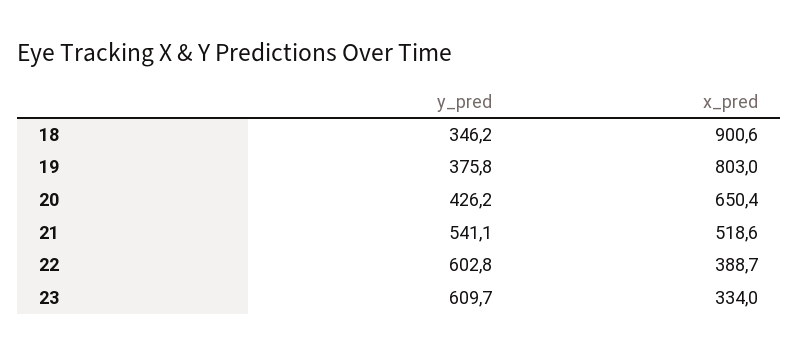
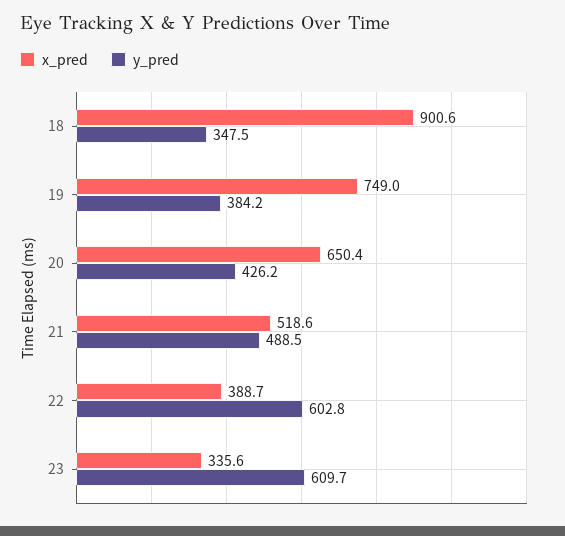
y_pred, 18: 346.2 -> 347.5
y_pred, 19: 375.8 -> 384.2
x_pred, 19: 803 -> 749
y_pred, 21: 541.1 -> 488.5
x_pred, 23: 334 -> 335.6

